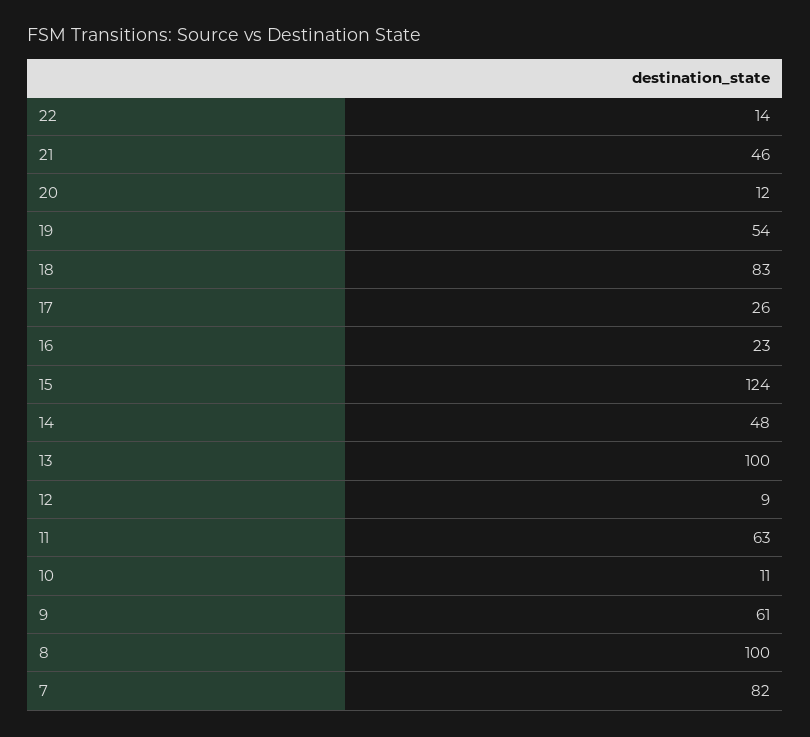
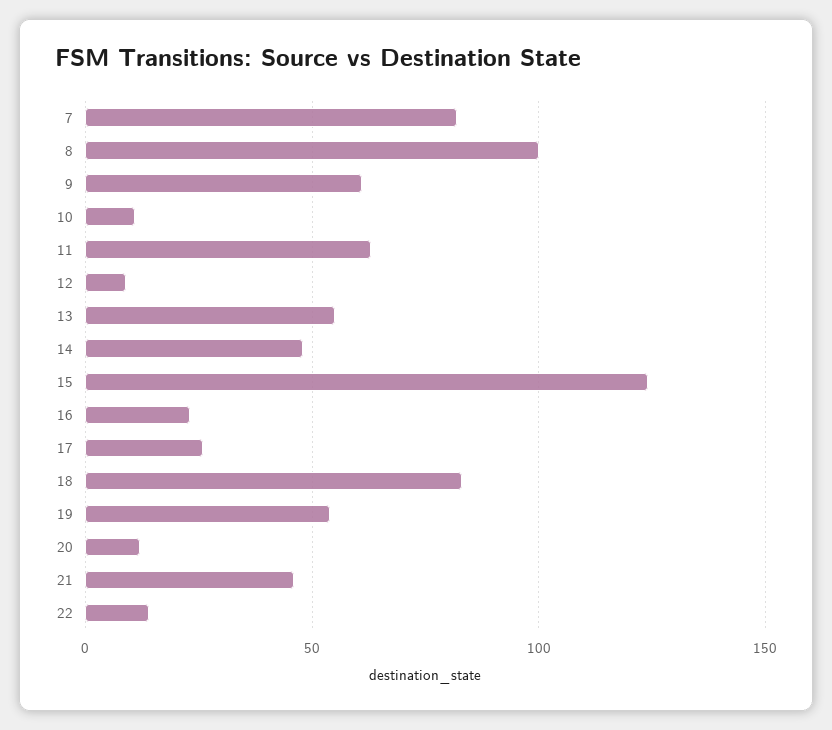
13: 100 -> 55

